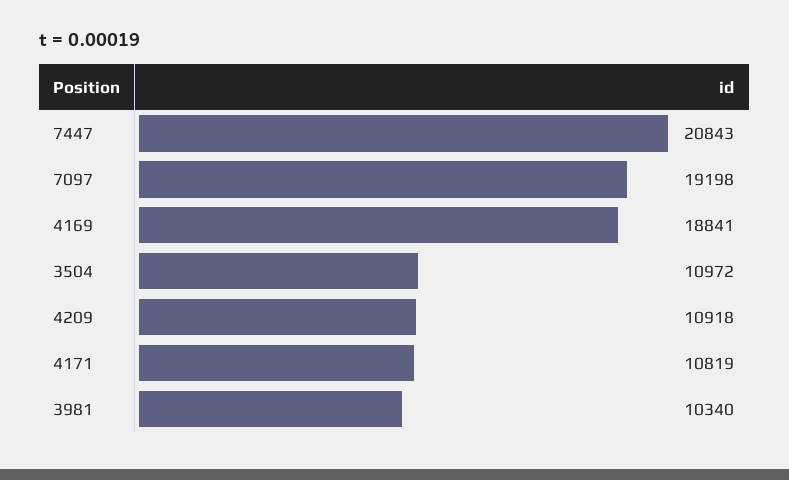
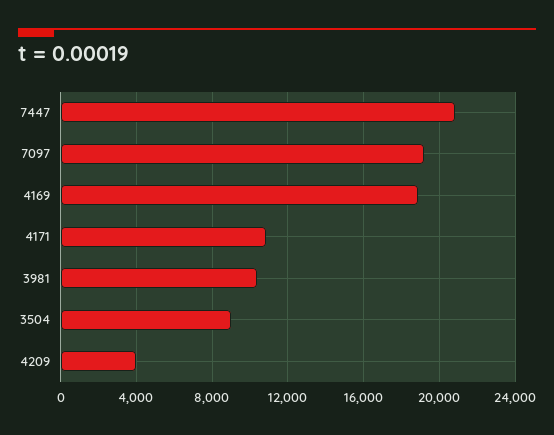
3504: 10972 -> 9000
4209: 10918 -> 4000

